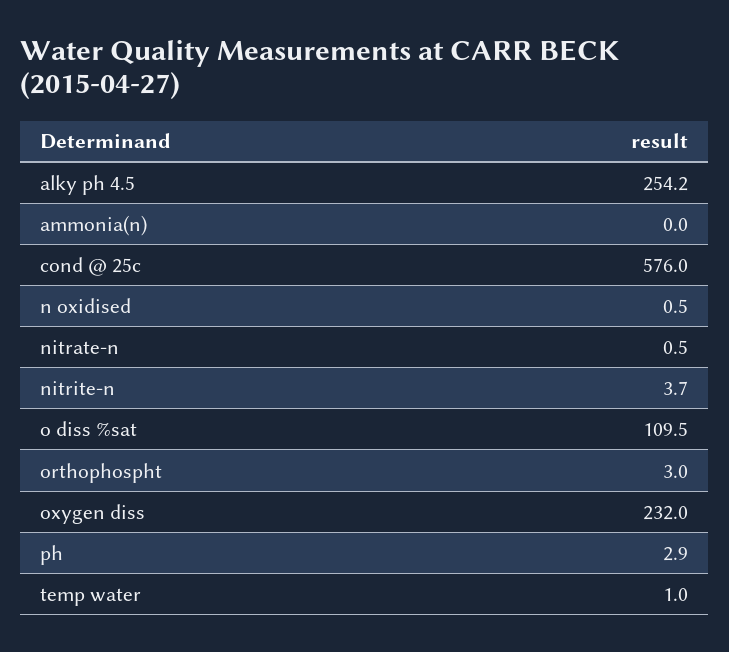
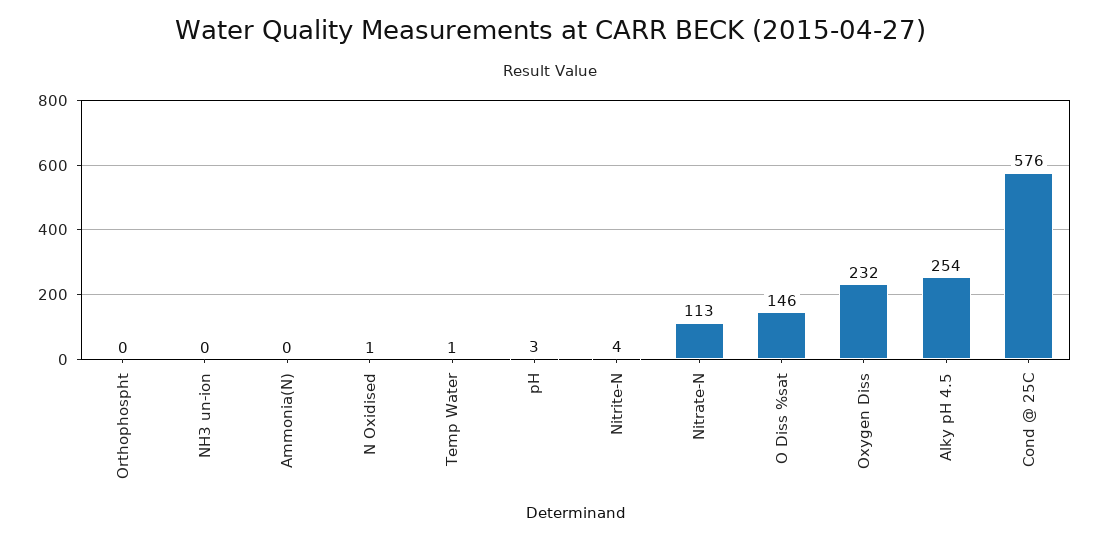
nitrate-n: 0.5 -> 113
o diss %sat: 109.5 -> 146
orthophospht: 3 -> 0
NH3 un-ion: none -> 0

